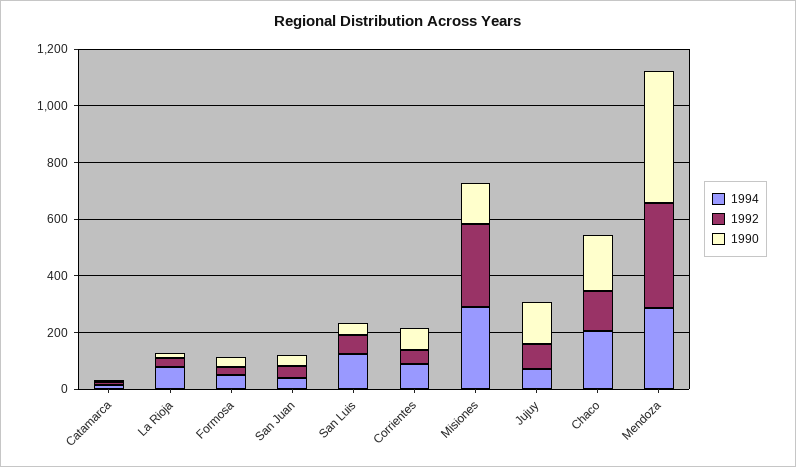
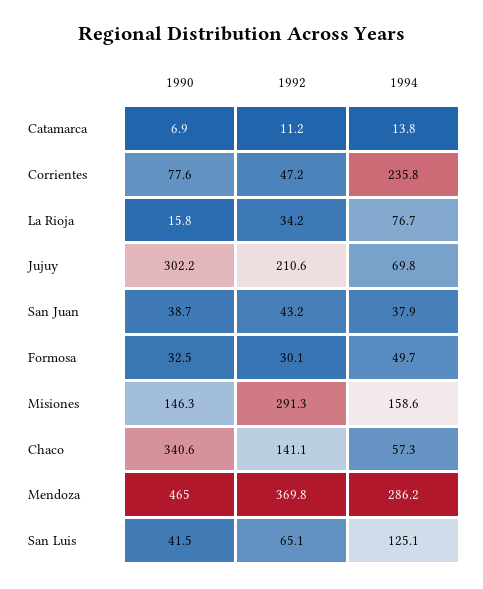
1994, Corrientes: 100 -> 235.8
1994, Misiones: 300 -> 158.6
1992, Jujuy: 100 -> 210.6
1990, Jujuy: 150 -> 302.2
1994, Chaco: 200 -> 57.3
1990, Chaco: 200 -> 340.6

